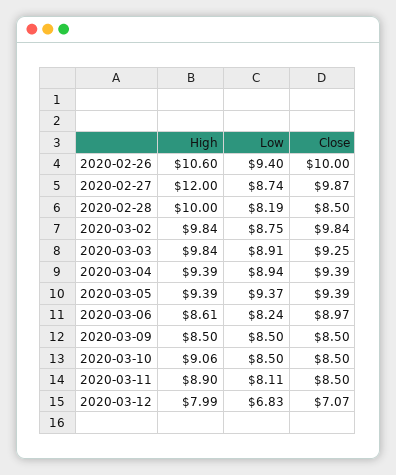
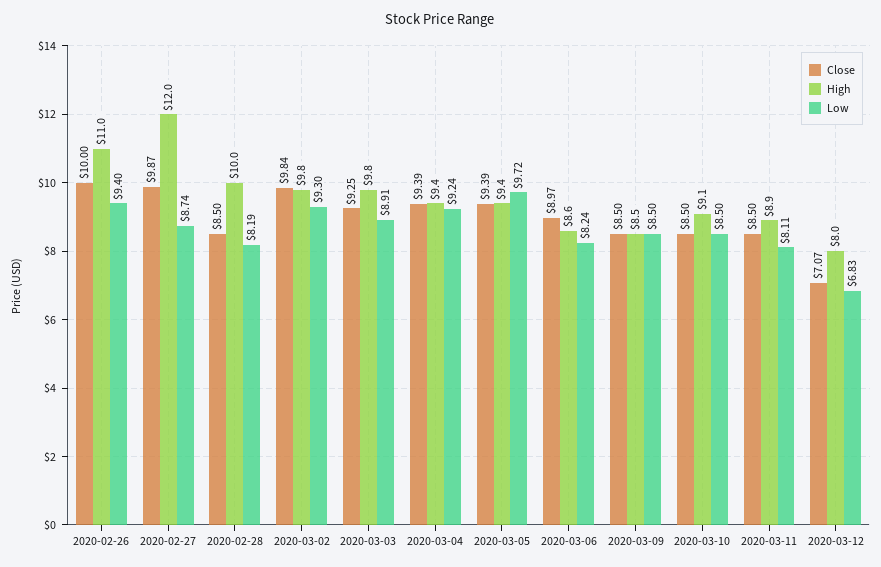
High, 2020-02-26: 10.6 -> 11
Low, 2020-03-02: 8.75 -> 9.3
Low, 2020-03-04: 8.94 -> 9.24
Low, 2020-03-05: 9.37 -> 9.72

